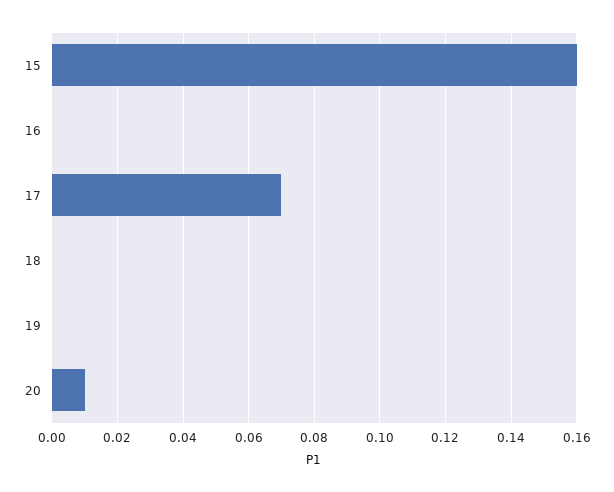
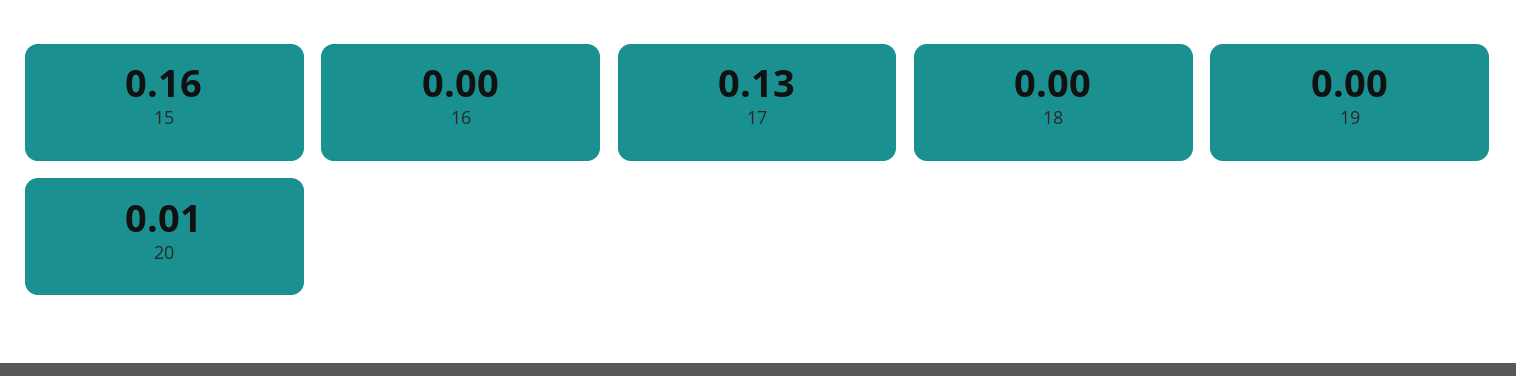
17: 0.07 -> 0.13

